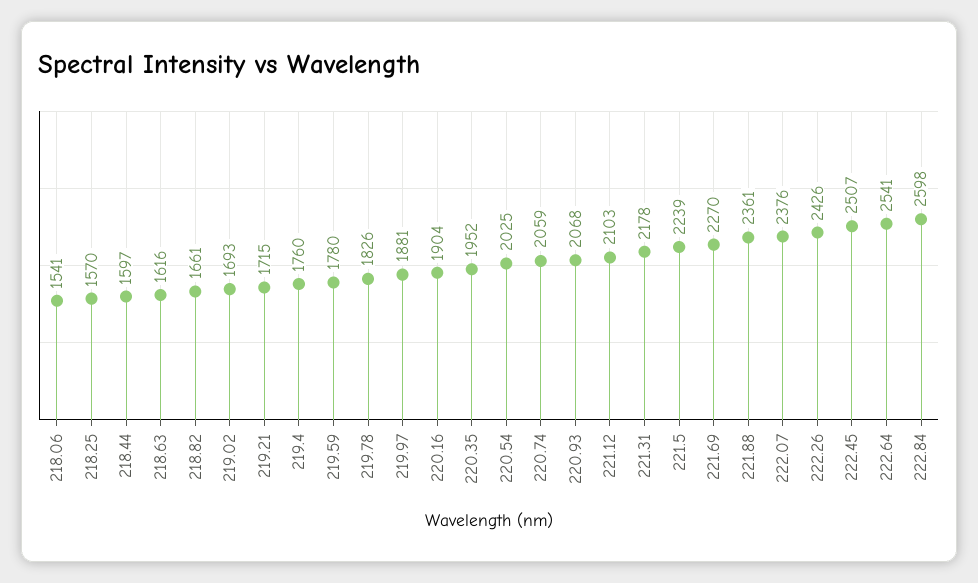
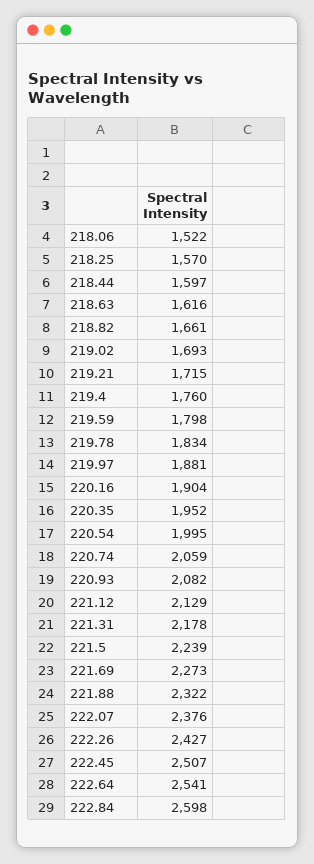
218.06: 1541 -> 1522
219.59: 1780 -> 1798
219.78: 1826 -> 1834
220.54: 2025 -> 1995
220.93: 2068 -> 2082
221.12: 2103 -> 2129
221.69: 2270 -> 2273
221.88: 2361 -> 2322
222.26: 2426 -> 2427

